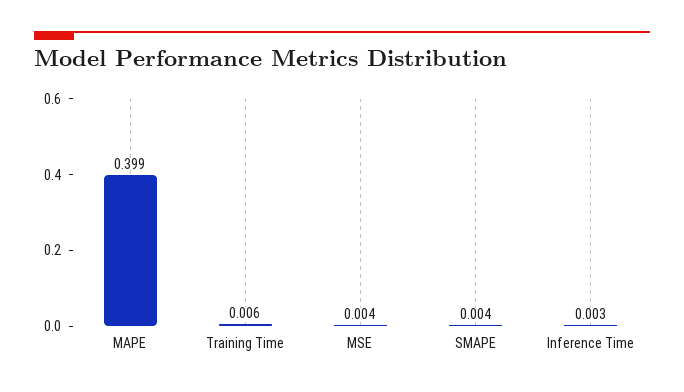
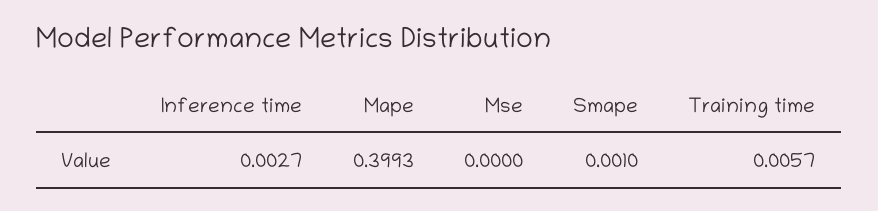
MSE: 0.004 -> 0
SMAPE: 0.004 -> 0.001

